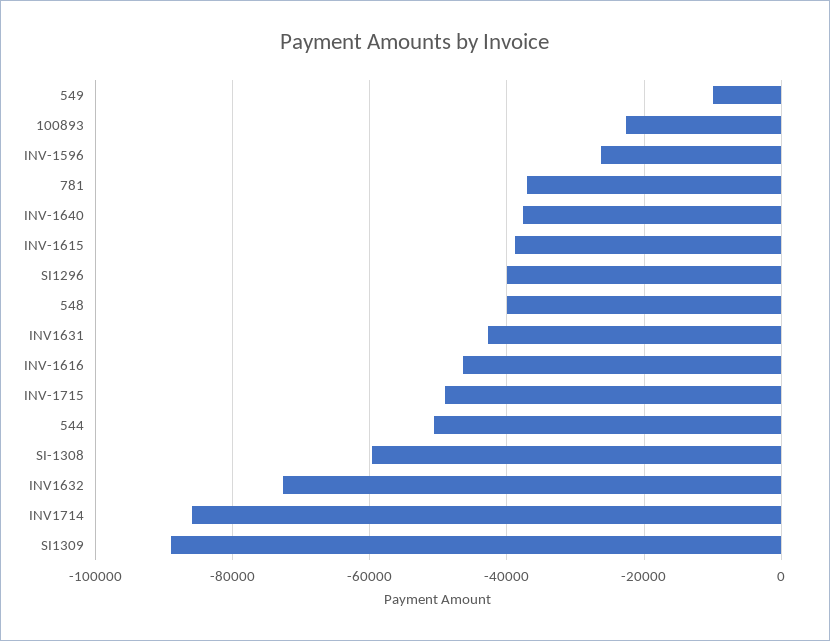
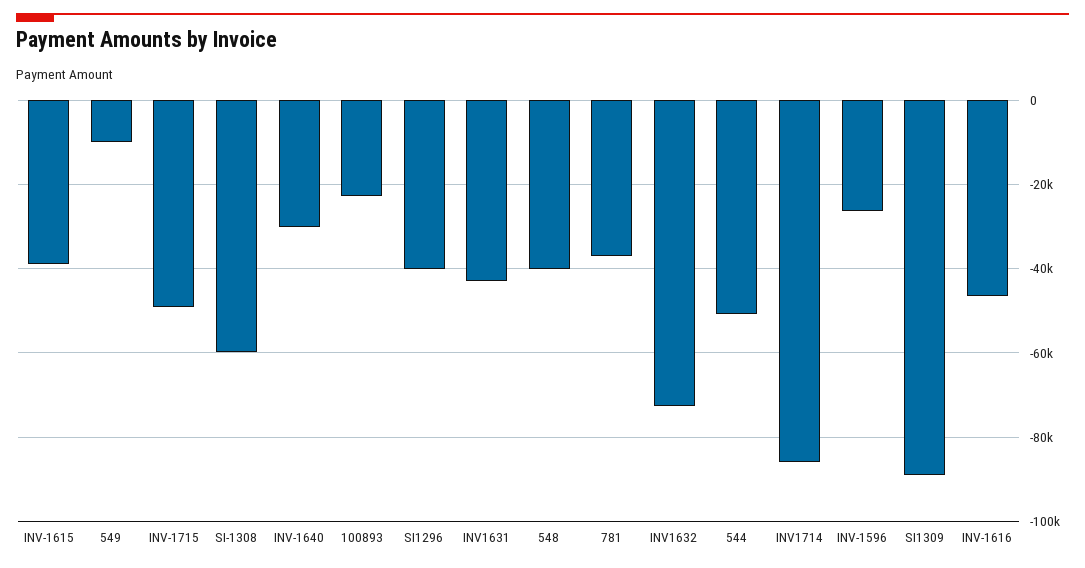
INV-1640: -38000 -> -30000

